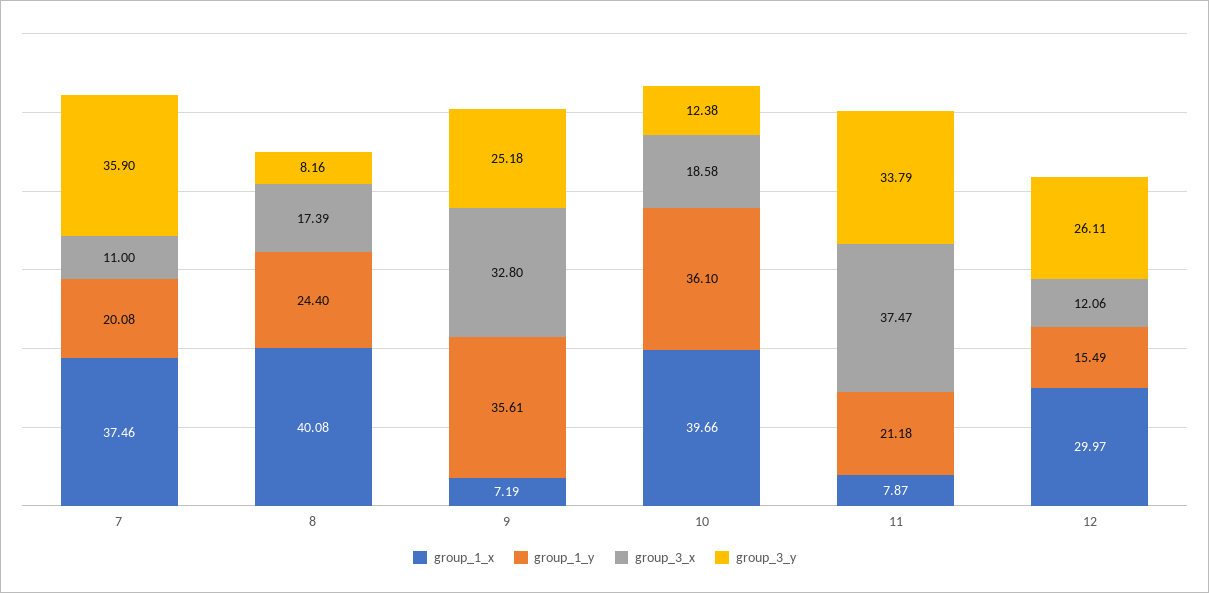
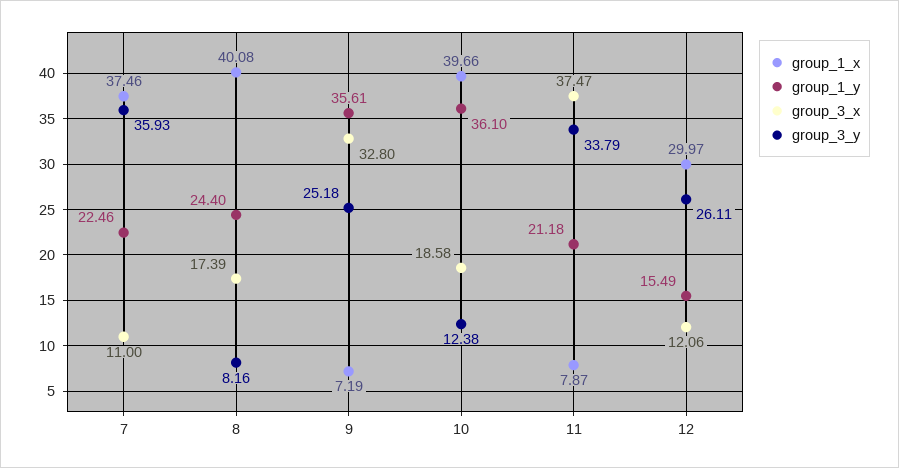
group_1_y, 7: 20.08 -> 22.46
group_3_y, 7: 35.9 -> 35.93

